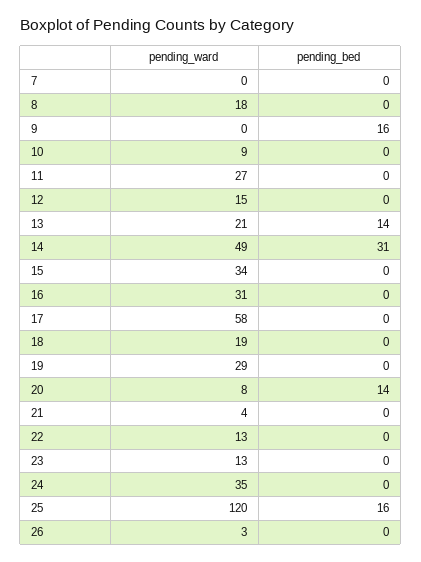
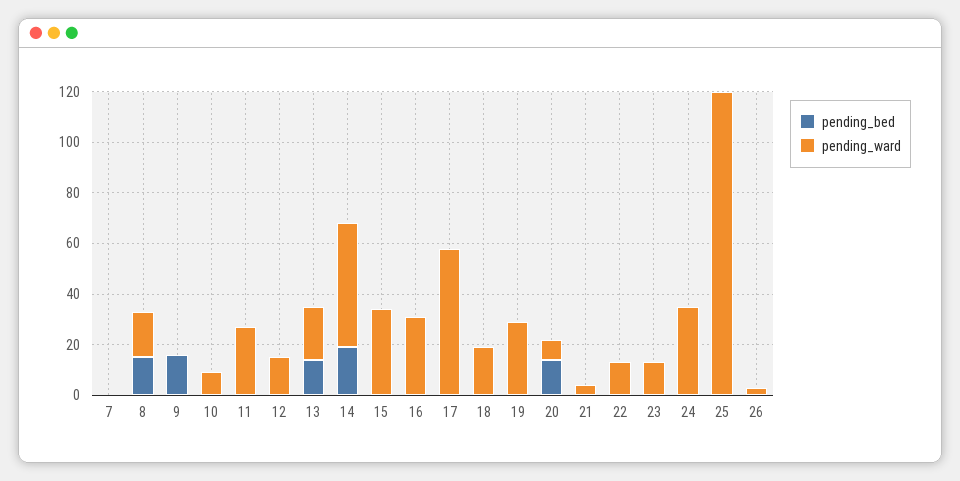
pending_bed, 8: 0 -> 15
pending_bed, 14: 31 -> 20
pending_bed, 25: 16 -> 0

